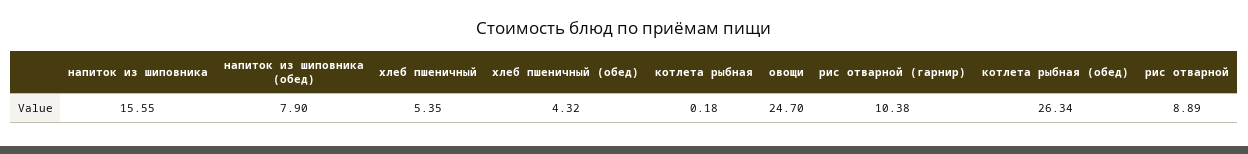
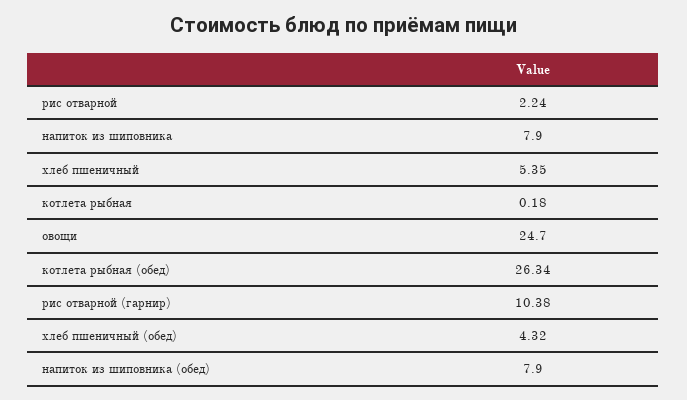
напиток из шиповника: 15.55 -> 7.9
рис отварной: 8.89 -> 2.24

